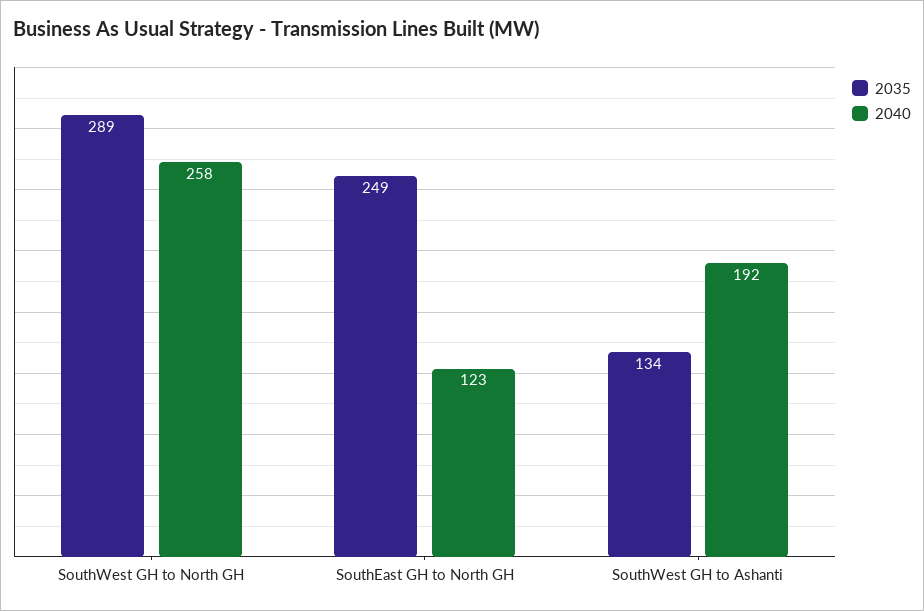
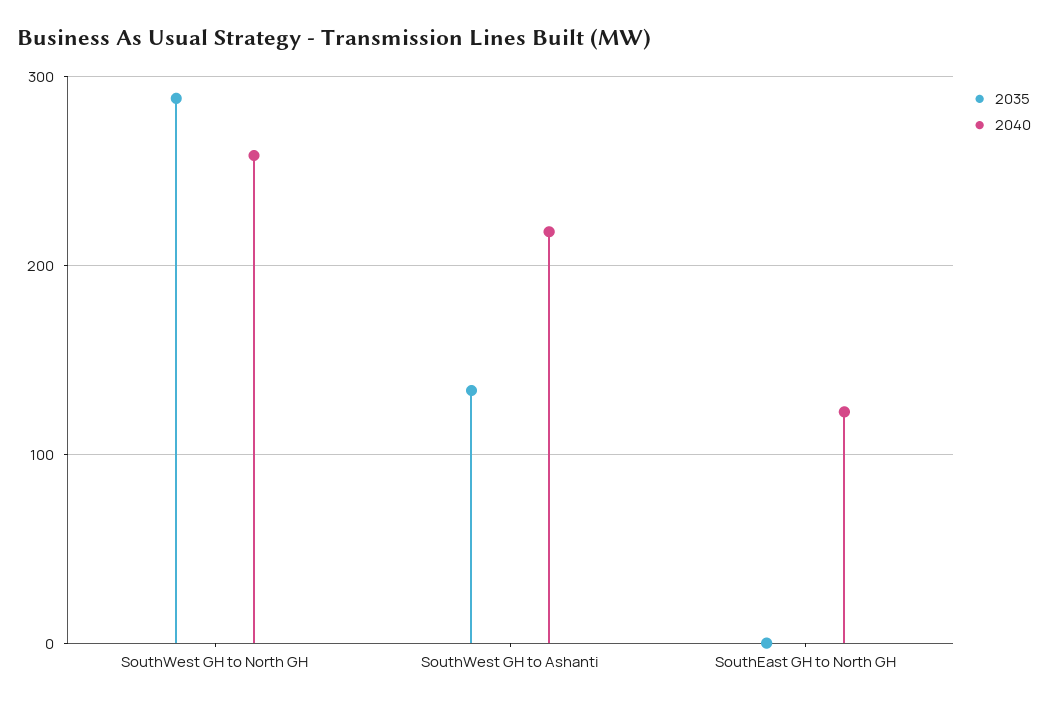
2035, SouthEast GH to North GH: 249 -> 0
2040, SouthWest GH to Ashanti: 192 -> 220

